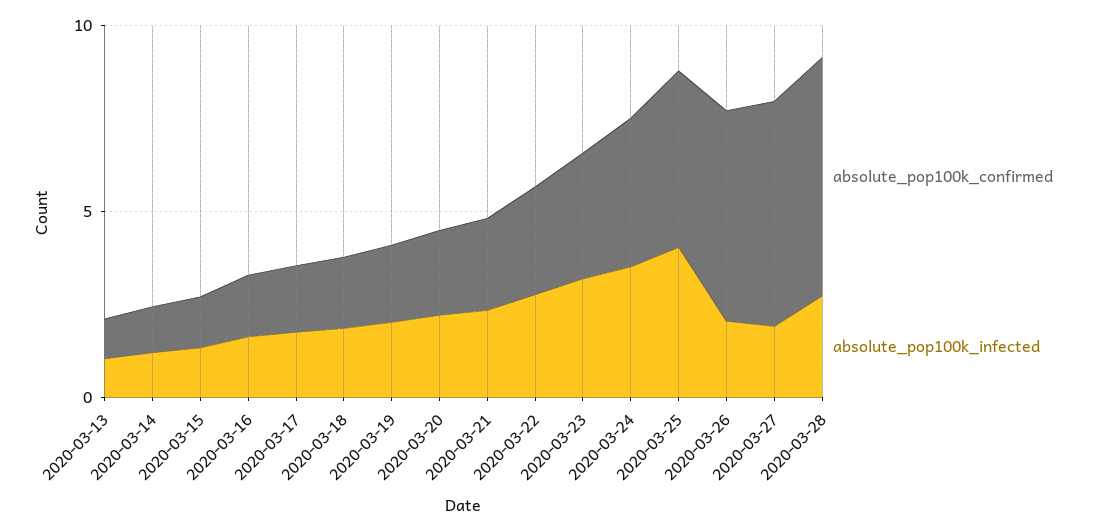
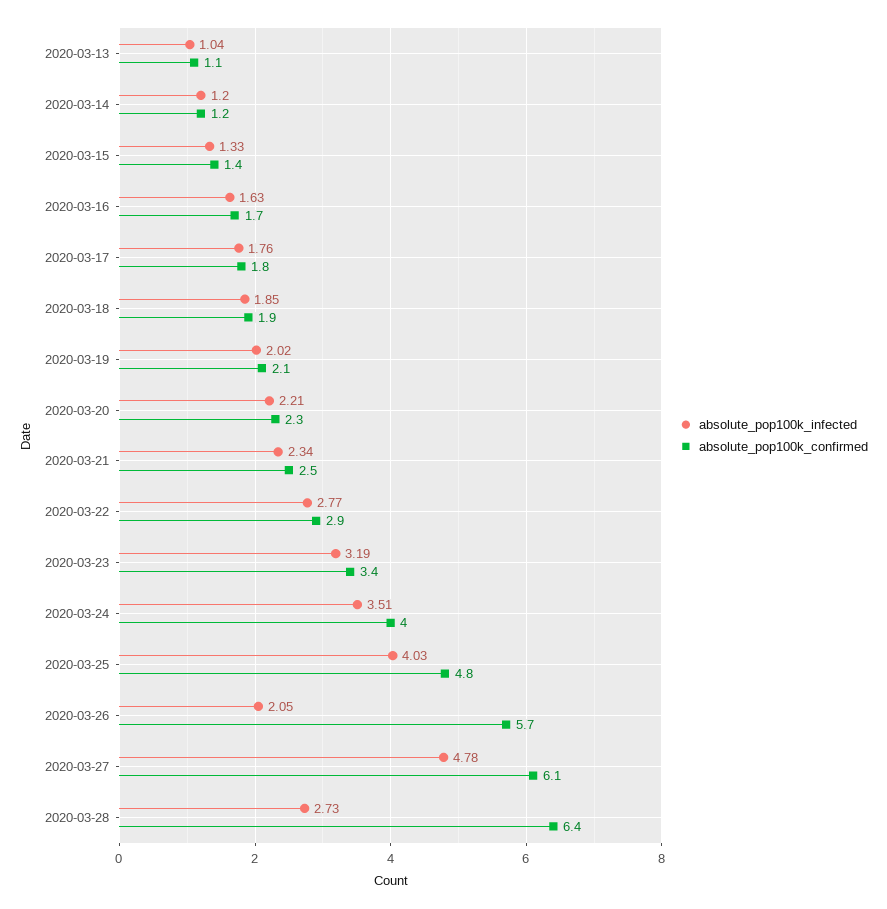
absolute_pop100k_infected, 2020-03-27: 2 -> 4.78

